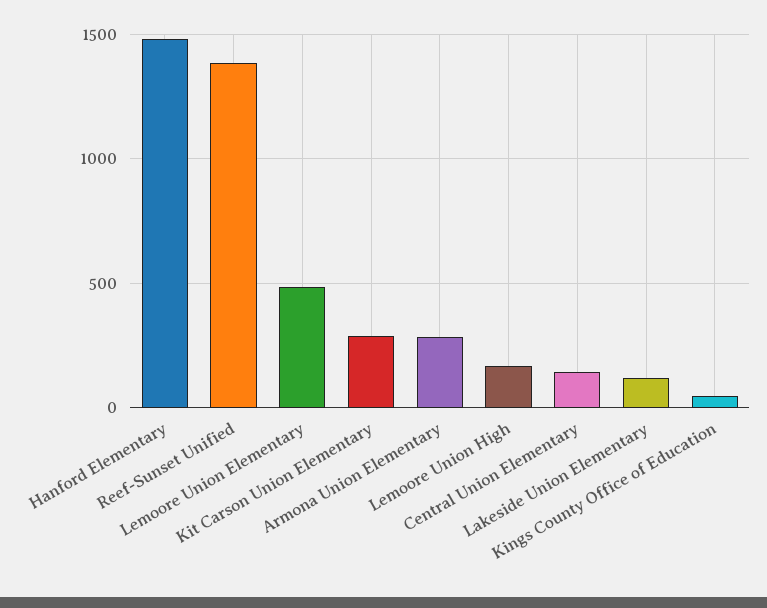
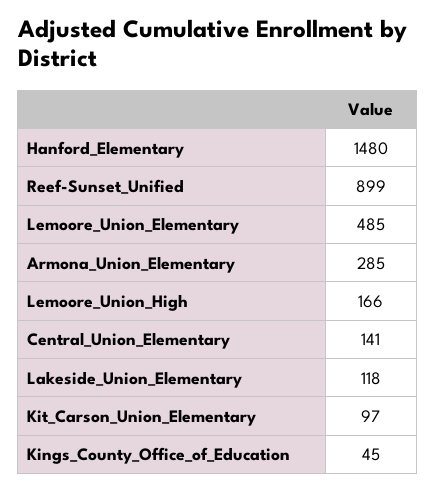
Reef-Sunset Unified: 1400 -> 899
Kit Carson Union Elementary: 300 -> 97

